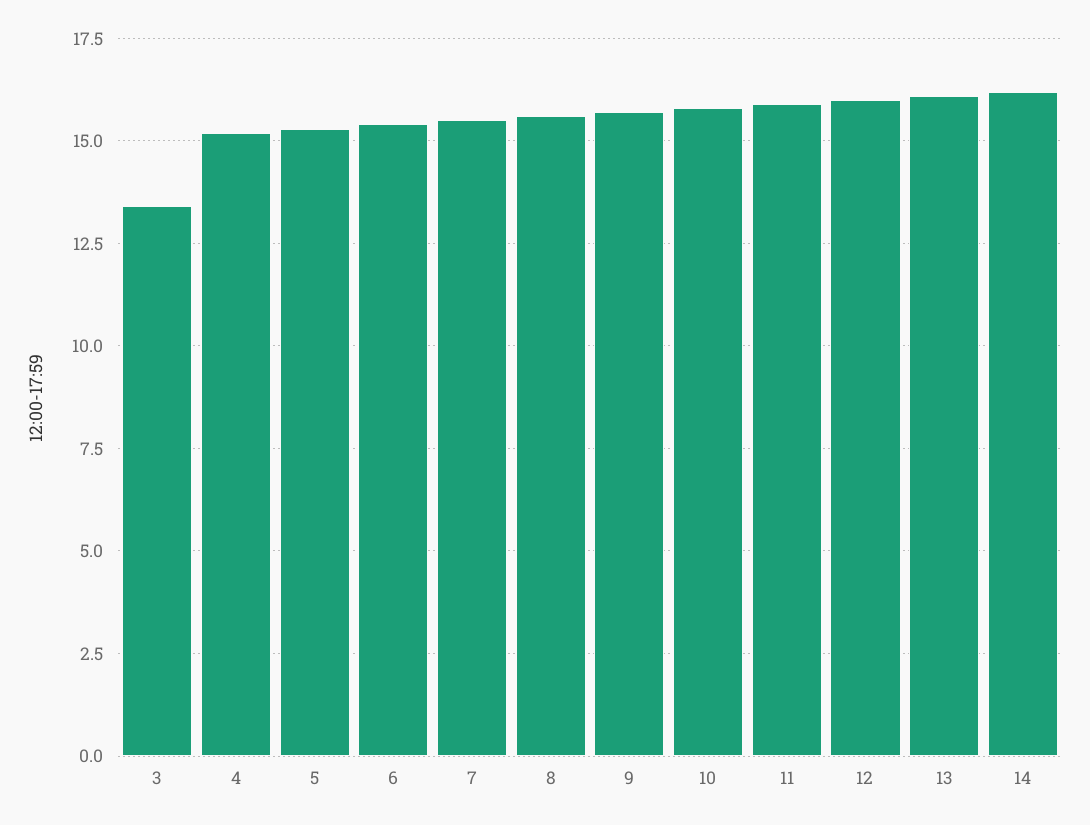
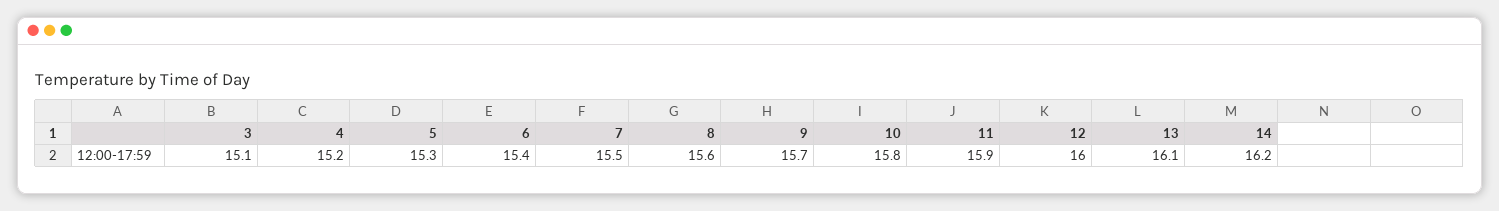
3: 13.5 -> 15.1

